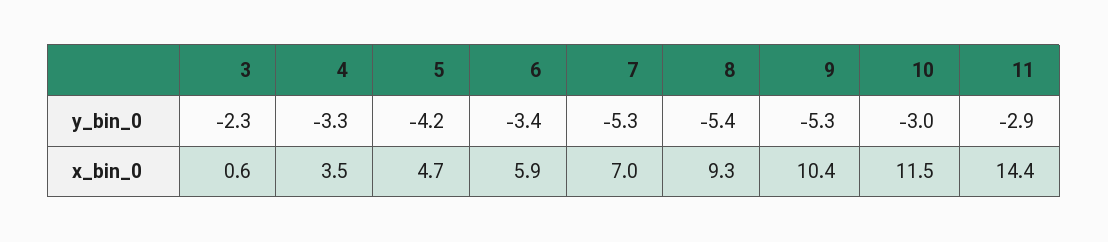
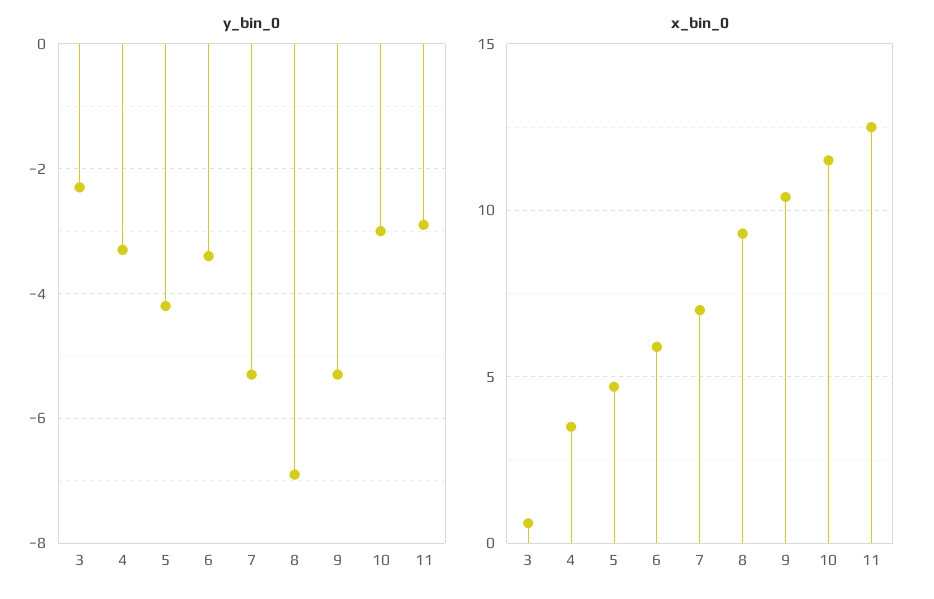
y_bin_0, 8: -5.4 -> -7
x_bin_0, 11: 14.4 -> 12.5

